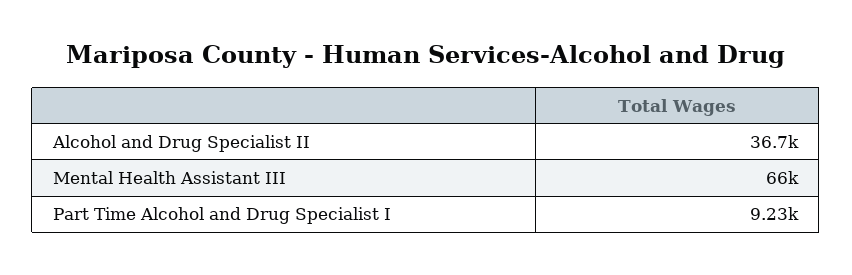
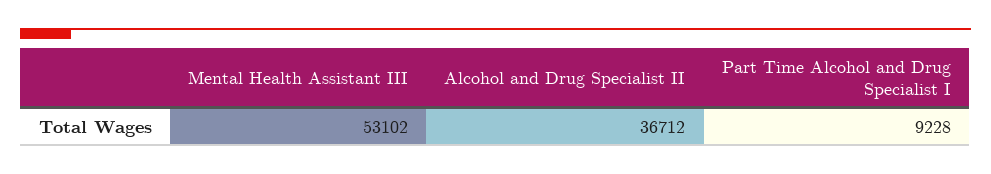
Mental Health Assistant III: 66000 -> 53102

